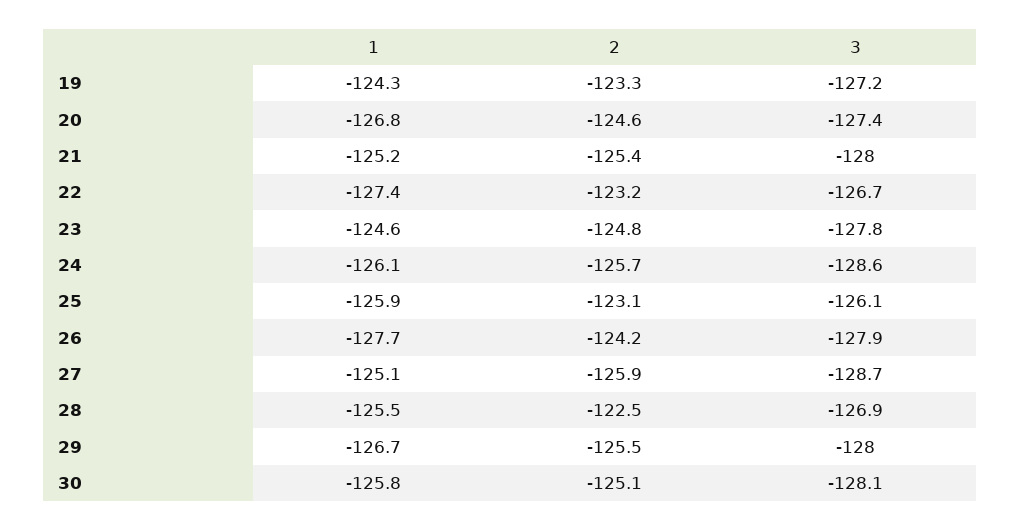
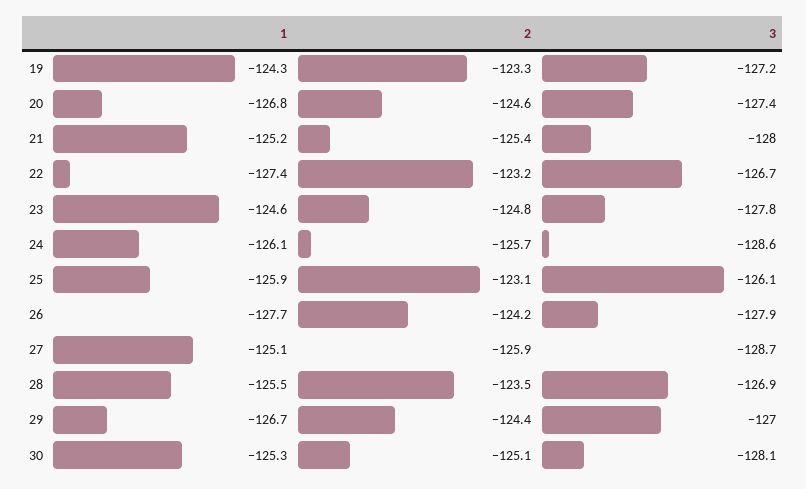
2, 28: -122.5 -> -123.5
2, 29: -125.5 -> -124.4
3, 29: -128 -> -127
1, 30: -125.8 -> -125.3

